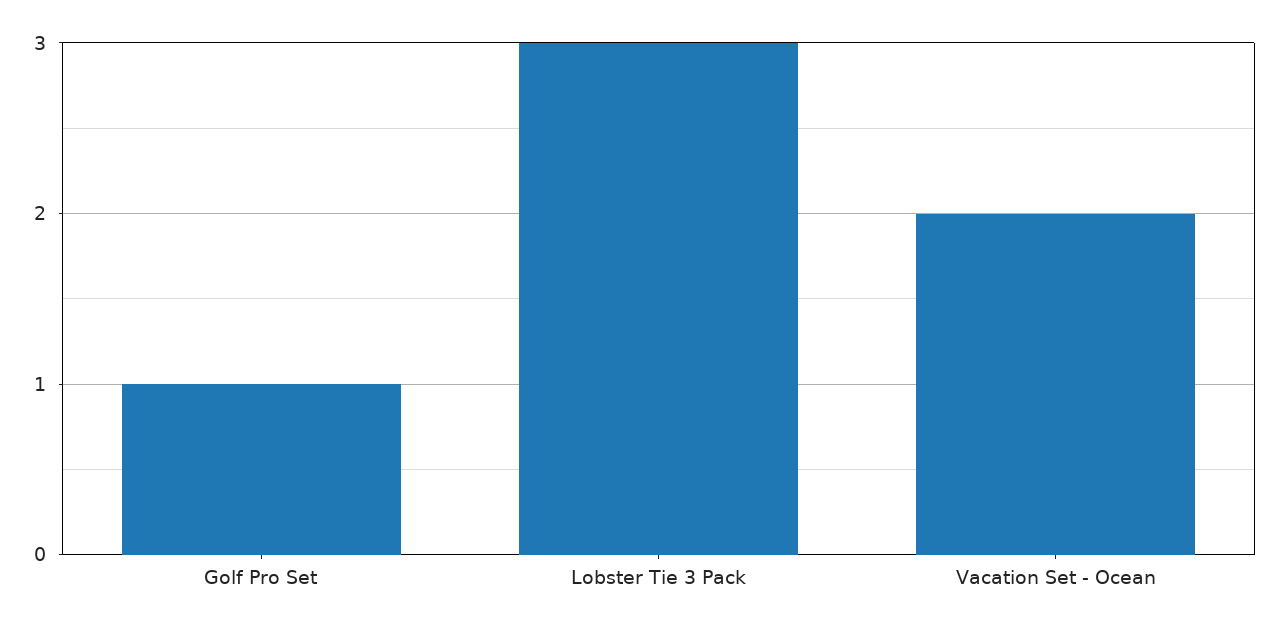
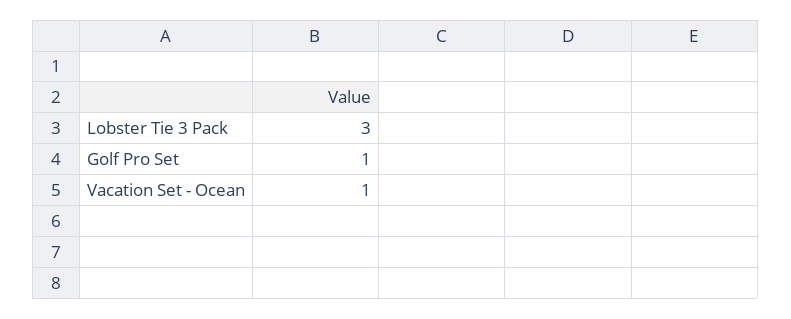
Vacation Set - Ocean: 2 -> 1

